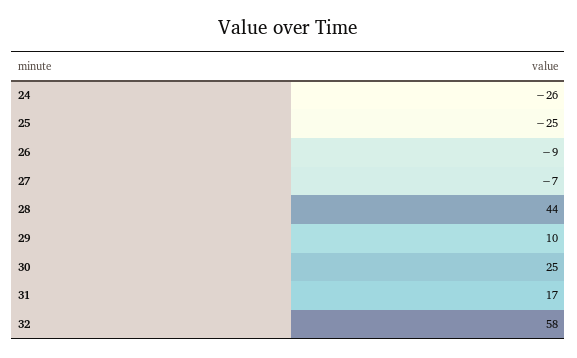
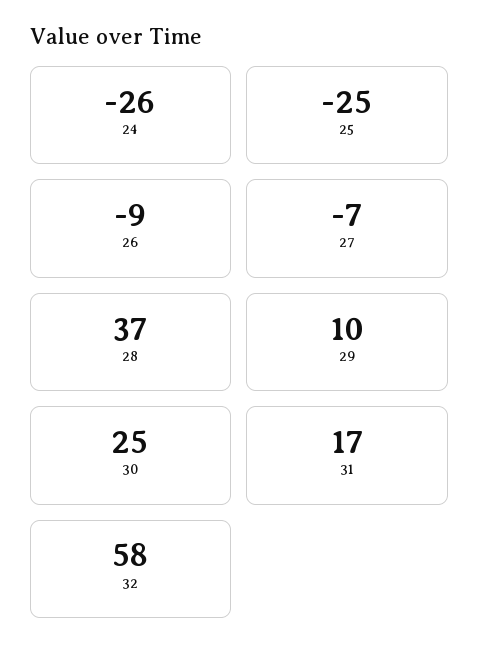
28: 44 -> 37

